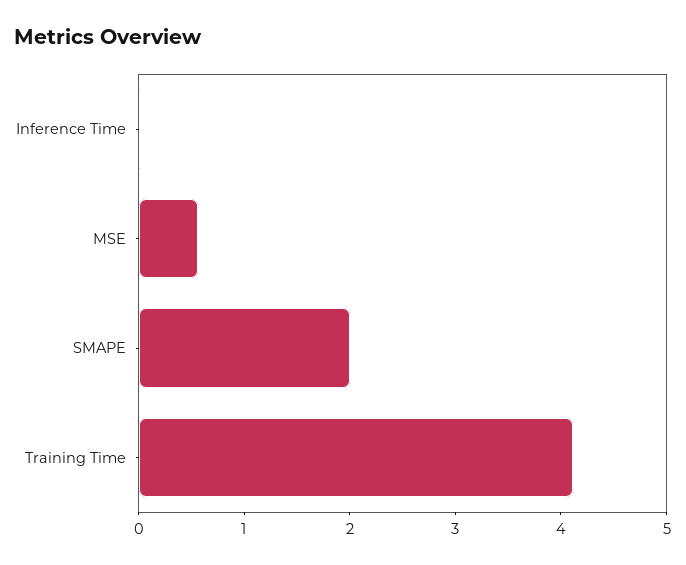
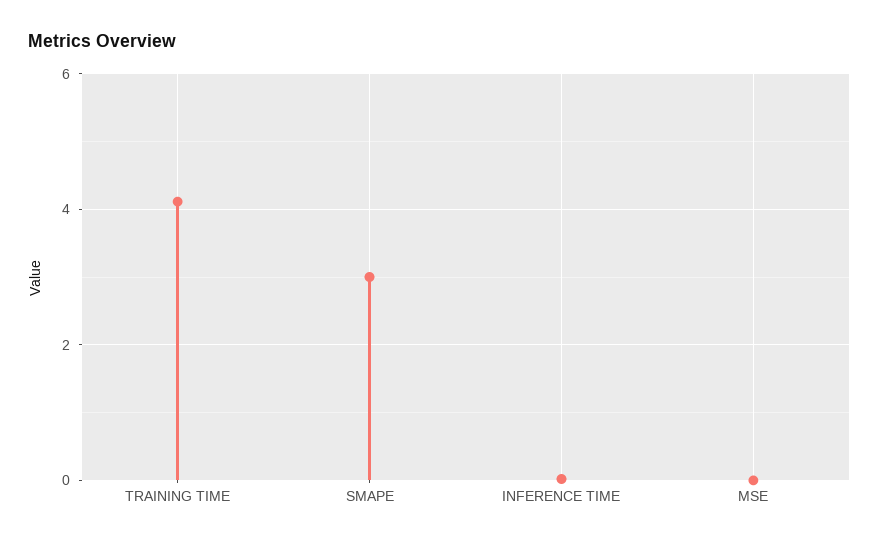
MSE: 0.6 -> 0
SMAPE: 2 -> 3

